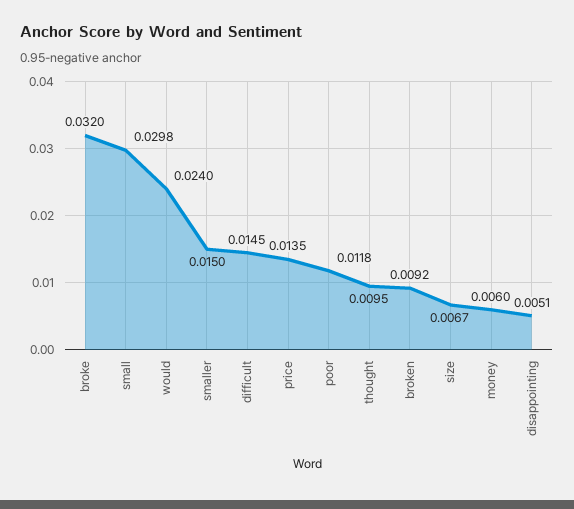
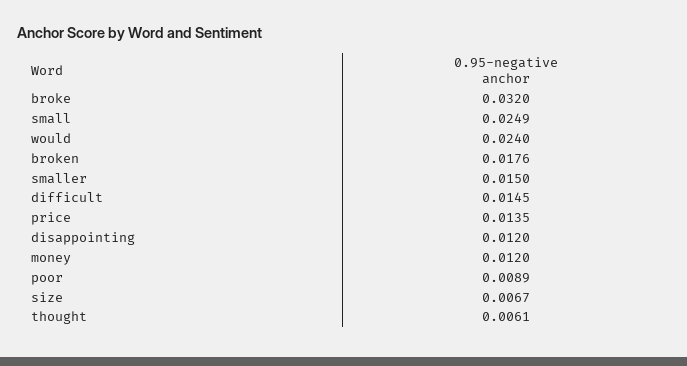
small: 0.0298 -> 0.0249
poor: 0.0118 -> 0.0089
thought: 0.0095 -> 0.0061
broken: 0.0092 -> 0.0176
money: 0.006 -> 0.012
disappointing: 0.0051 -> 0.012

